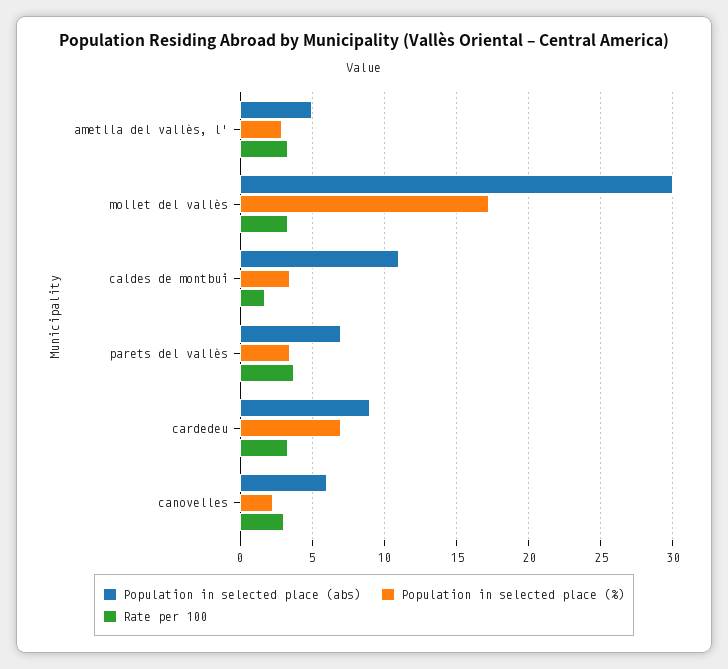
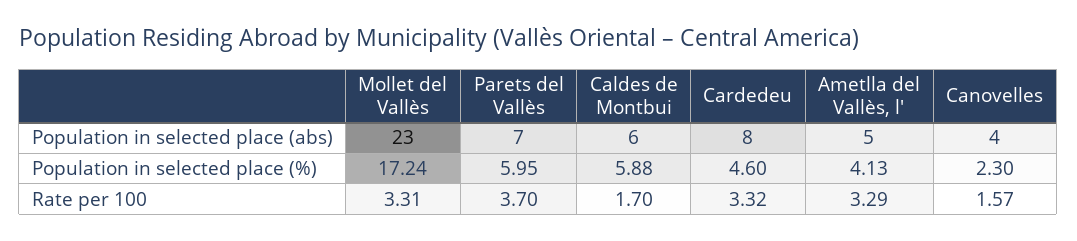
Population in selected place (%), ametlla del vallès, l': 3 -> 4.13
Population in selected place (abs), mollet del vallès: 30 -> 23
Population in selected place (abs), caldes de montbui: 11 -> 6
Population in selected place (%), caldes de montbui: 3.5 -> 5.88
Population in selected place (%), parets del vallès: 3.5 -> 5.95
Population in selected place (abs), cardedeu: 9 -> 8
Population in selected place (%), cardedeu: 7 -> 4.6
Population in selected place (abs), canovelles: 6 -> 4
Rate per 100, canovelles: 3 -> 1.57

